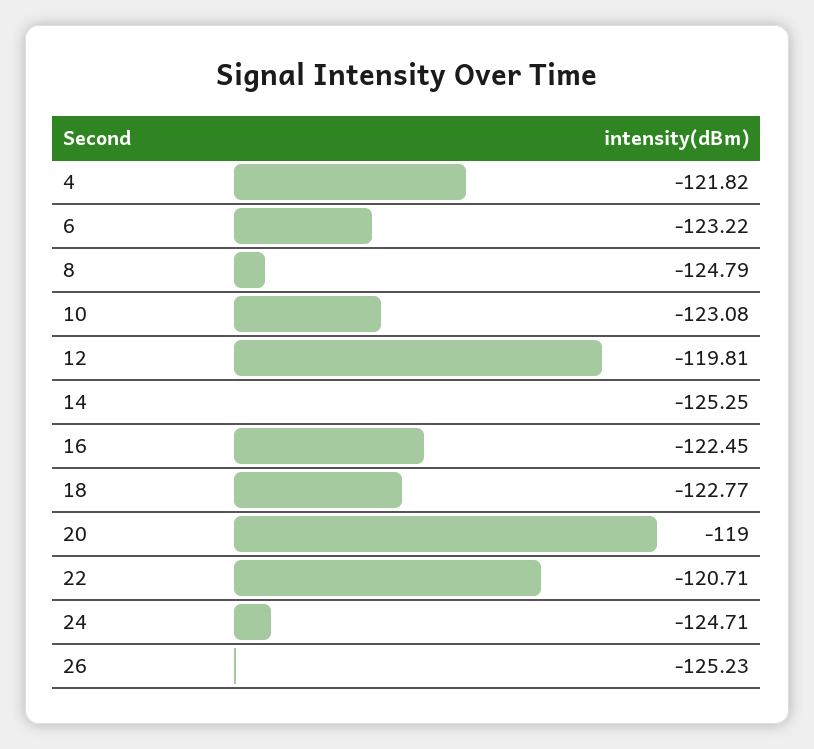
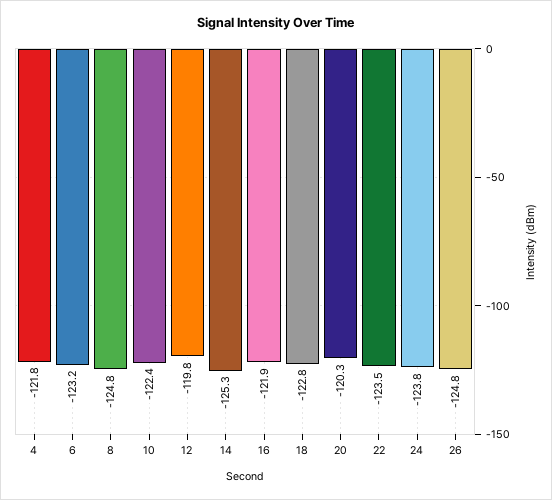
10: -123.08 -> -122.4
16: -122.45 -> -121.9
20: -119 -> -120.3
22: -120.71 -> -123.5
24: -124.71 -> -123.8
26: -125.23 -> -124.8

